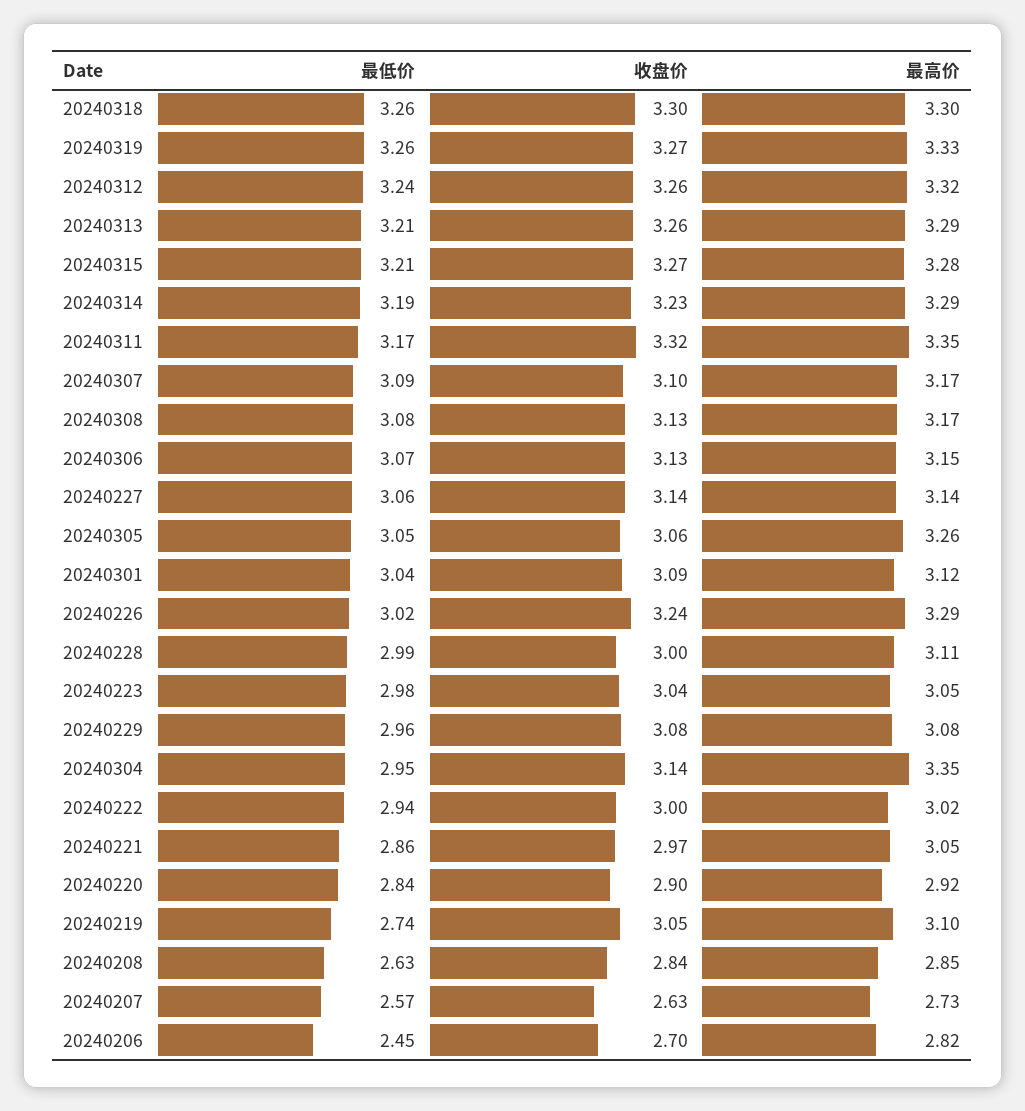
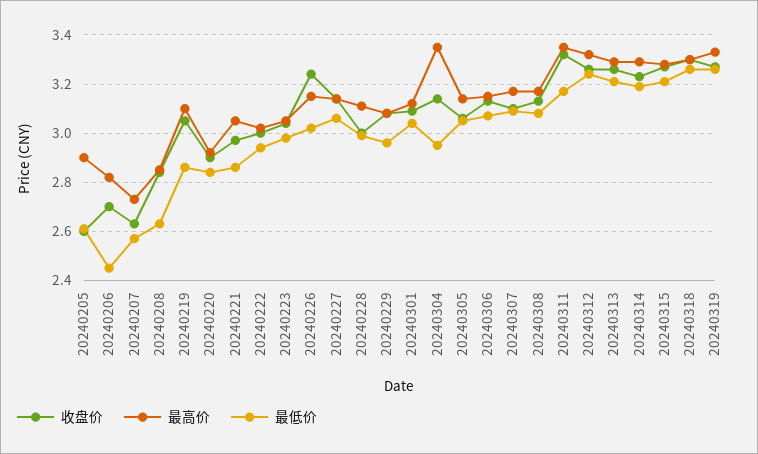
最高价, 20240305: 3.26 -> 3.15
最高价, 20240226: 3.29 -> 3.15
最低价, 20240219: 2.74 -> 2.85
收盘价, 20240205: none -> 2.6
最高价, 20240205: none -> 2.9
最低价, 20240205: none -> 2.6

